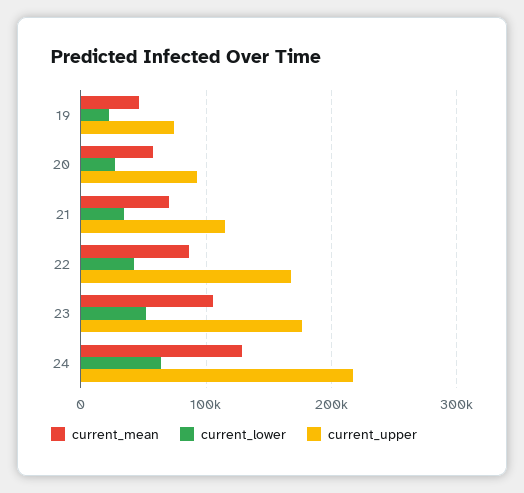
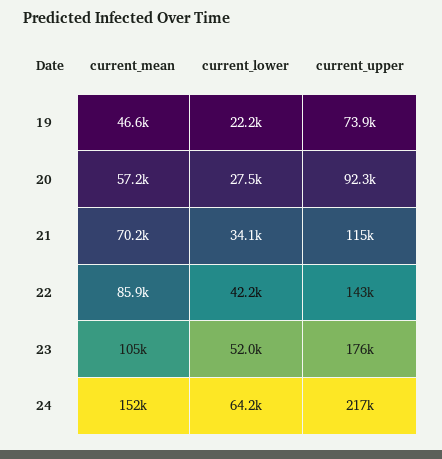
current_upper, 22: 170000 -> 143000
current_mean, 24: 130000 -> 152000

